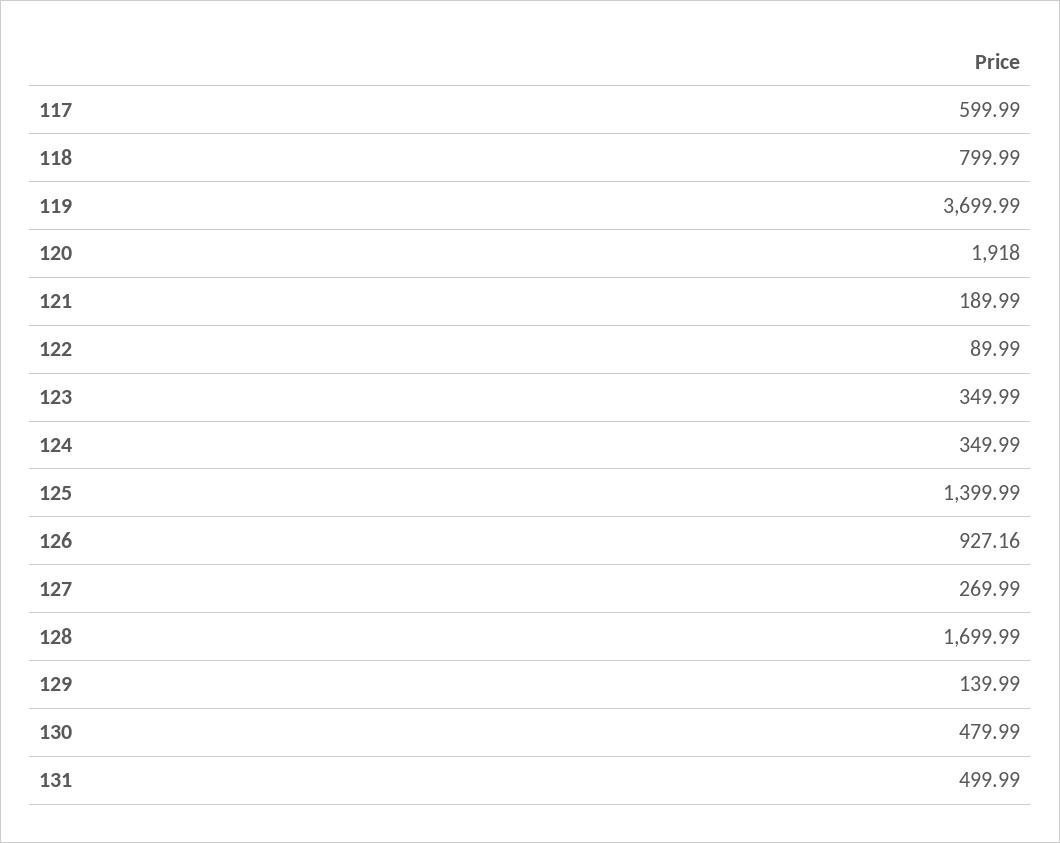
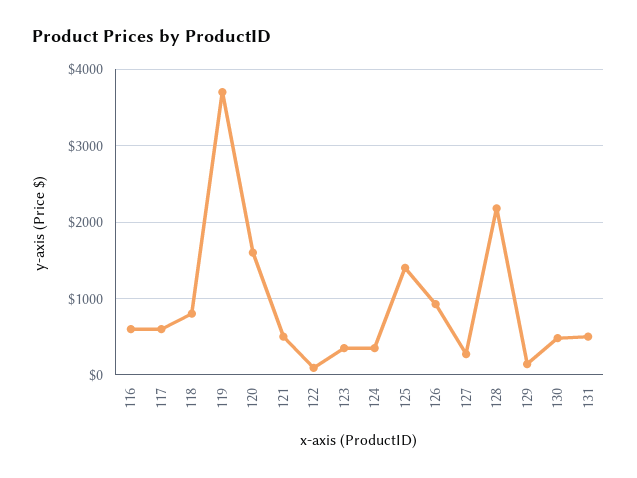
120: 1918 -> 1600
121: 189.99 -> 500
128: 1699.99 -> 2200
116: none -> 600

